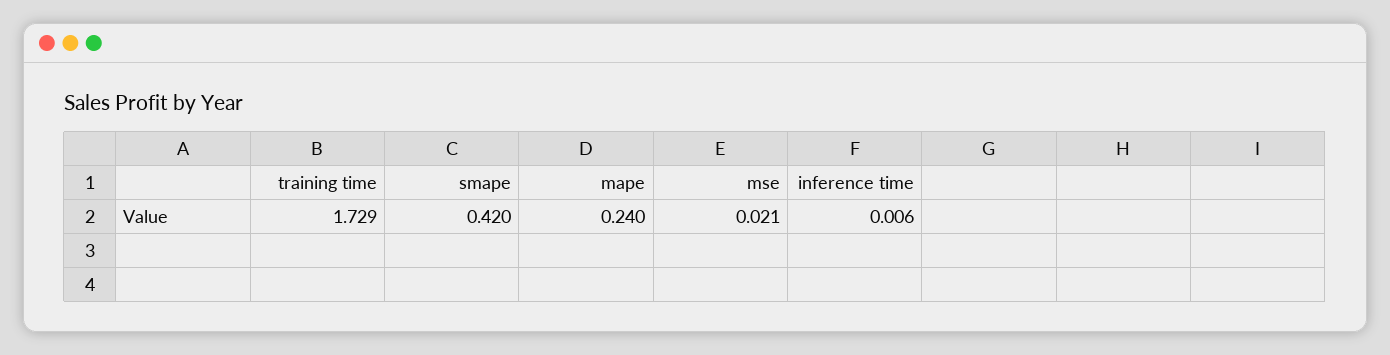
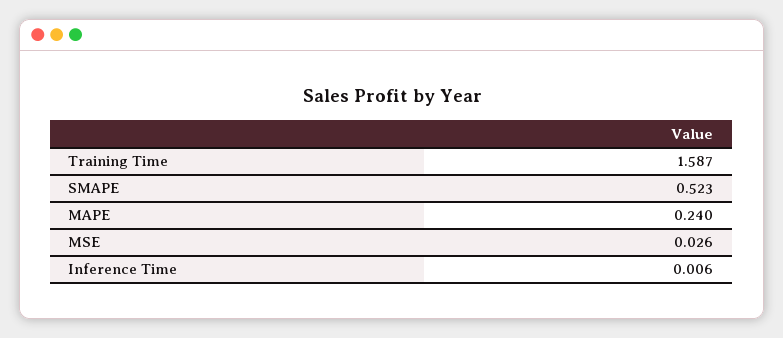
training time: 1.729 -> 1.587
smape: 0.42 -> 0.523
mse: 0.021 -> 0.026

